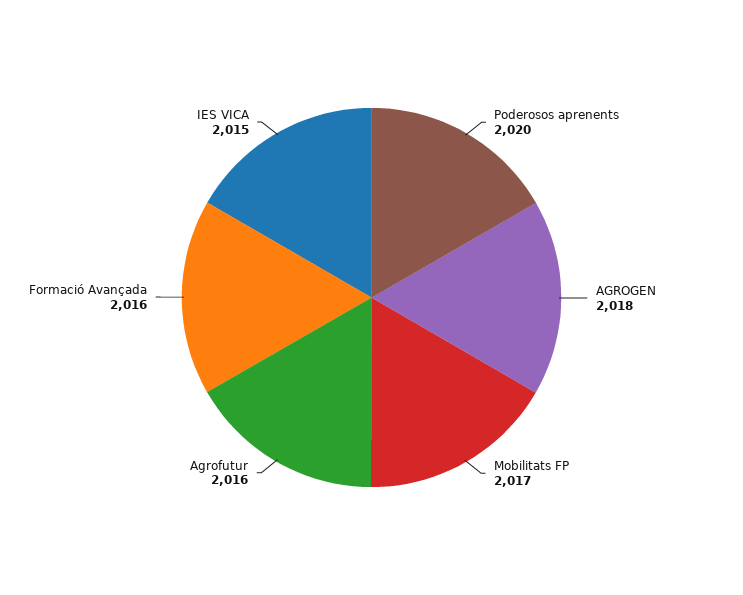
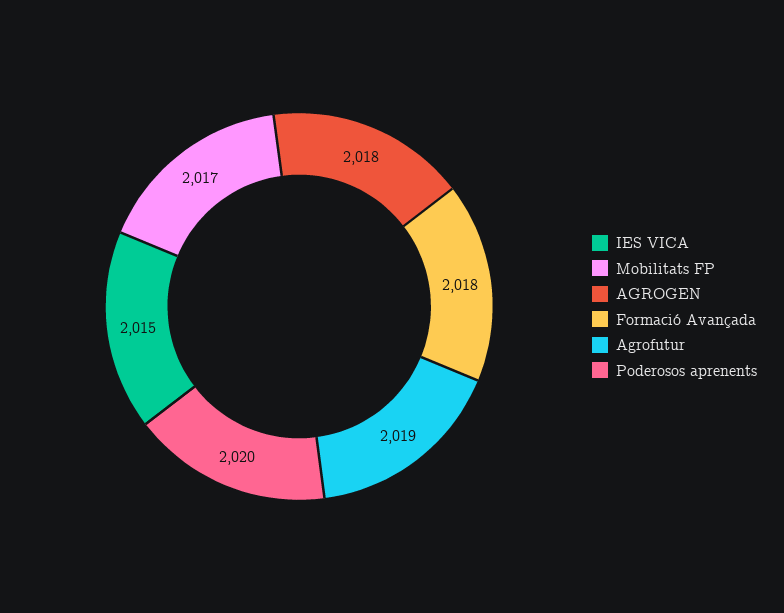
Agrofutur: 2016 -> 2019
Formació Avançada: 2016 -> 2018

